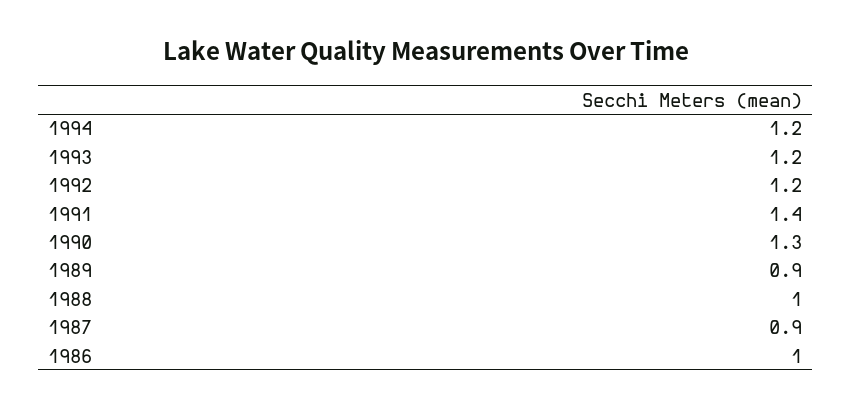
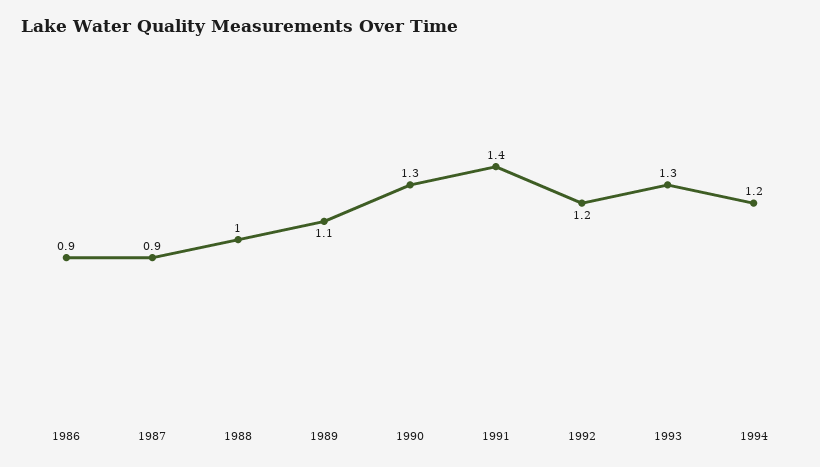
1993: 1.2 -> 1.3
1989: 0.9 -> 1.1
1986: 1 -> 0.9

